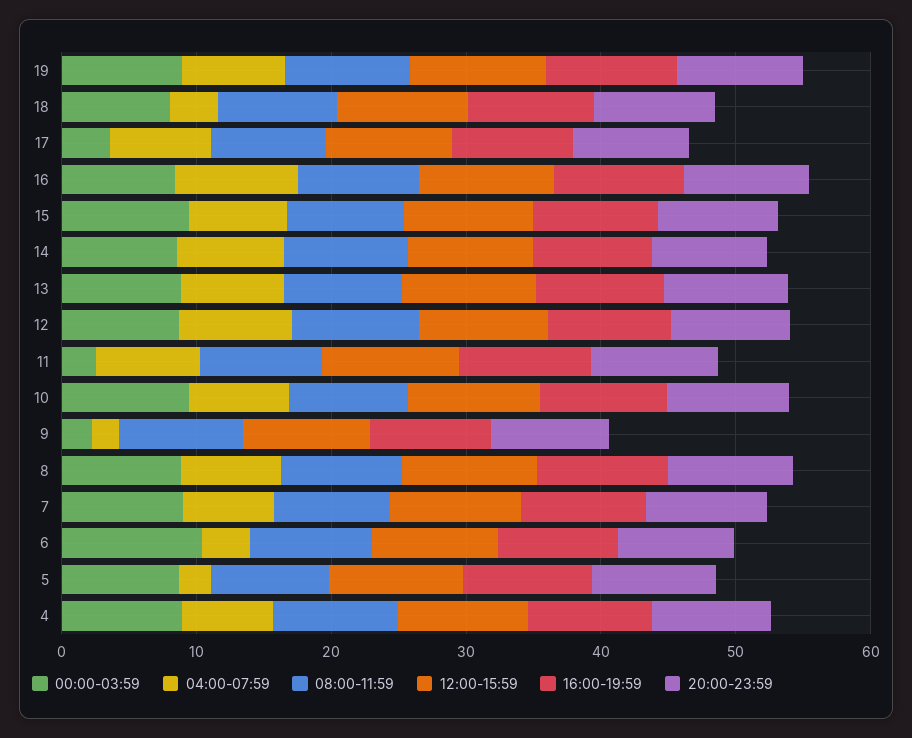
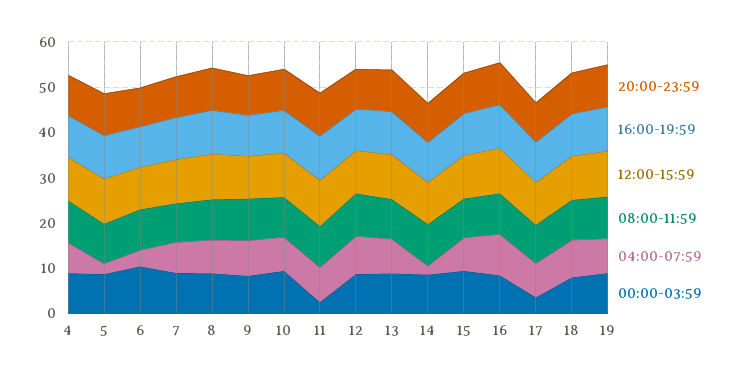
04:00-07:59, 18: 4 -> 8
04:00-07:59, 14: 8 -> 2
00:00-03:59, 9: 2 -> 8
04:00-07:59, 9: 2 -> 8

